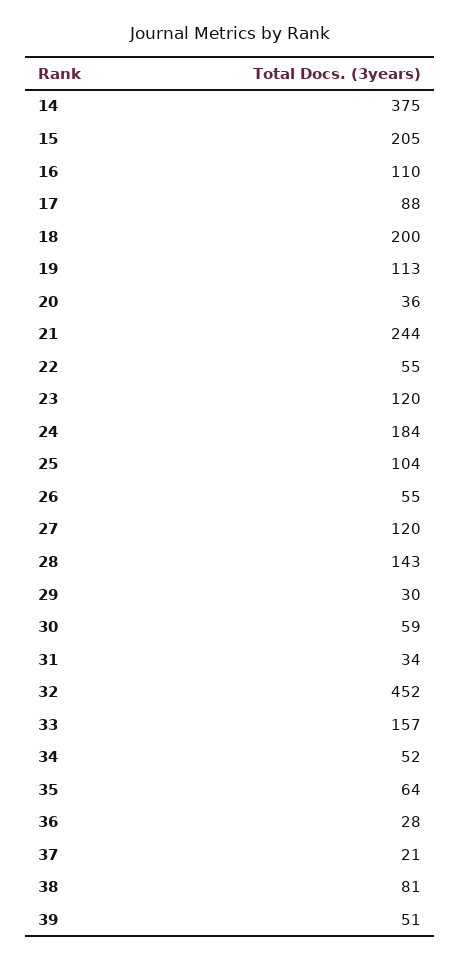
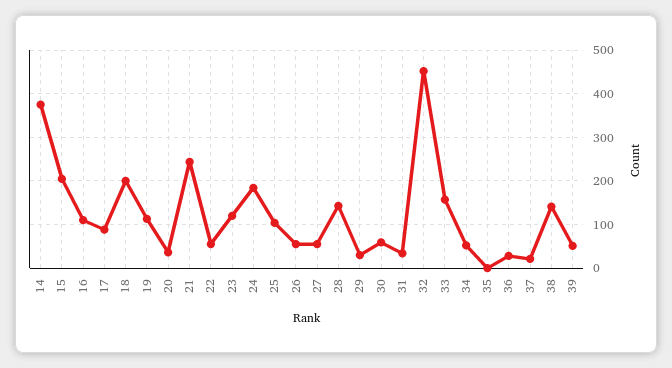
27: 120 -> 60
35: 64 -> 0
38: 81 -> 140

